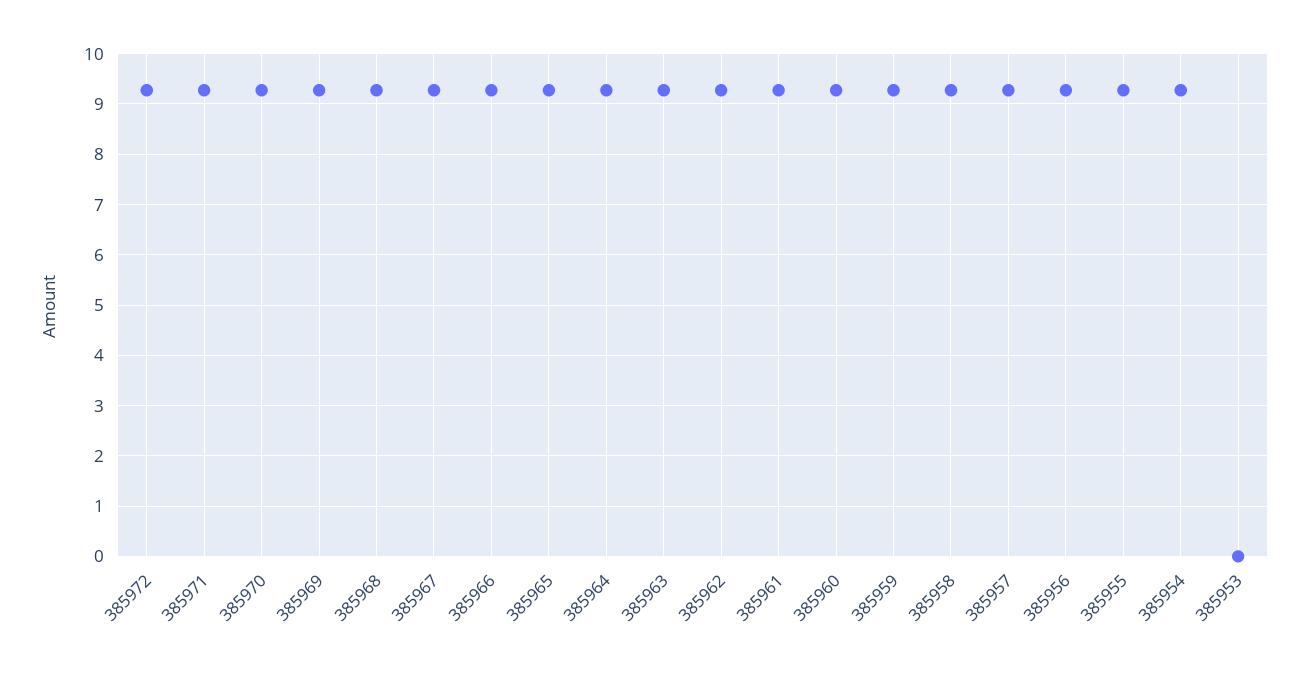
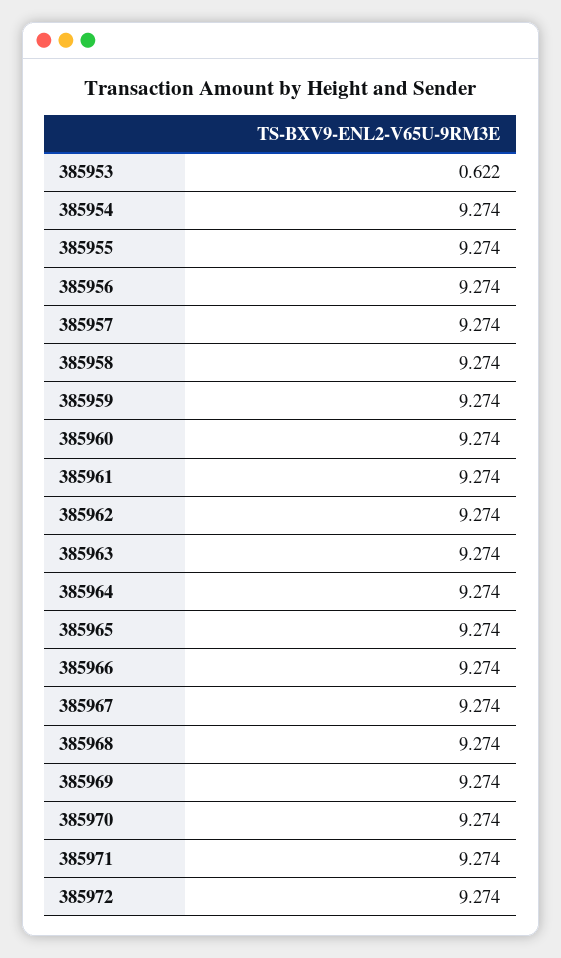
385953: 0 -> 0.622

